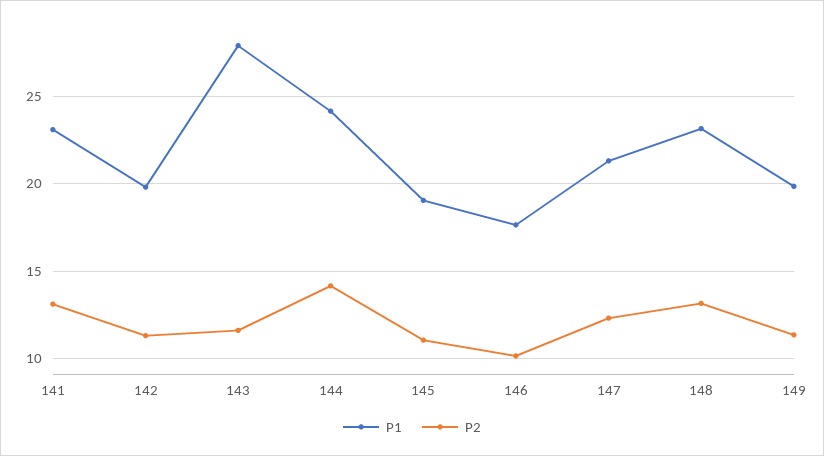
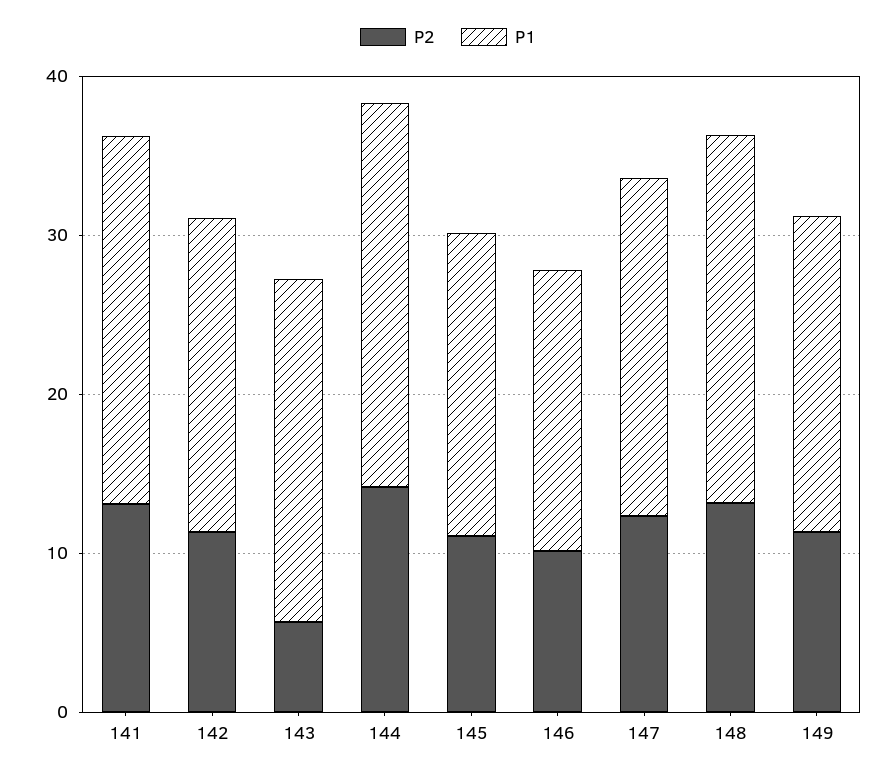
P1, 143: 28 -> 22
P2, 143: 11.5 -> 6

